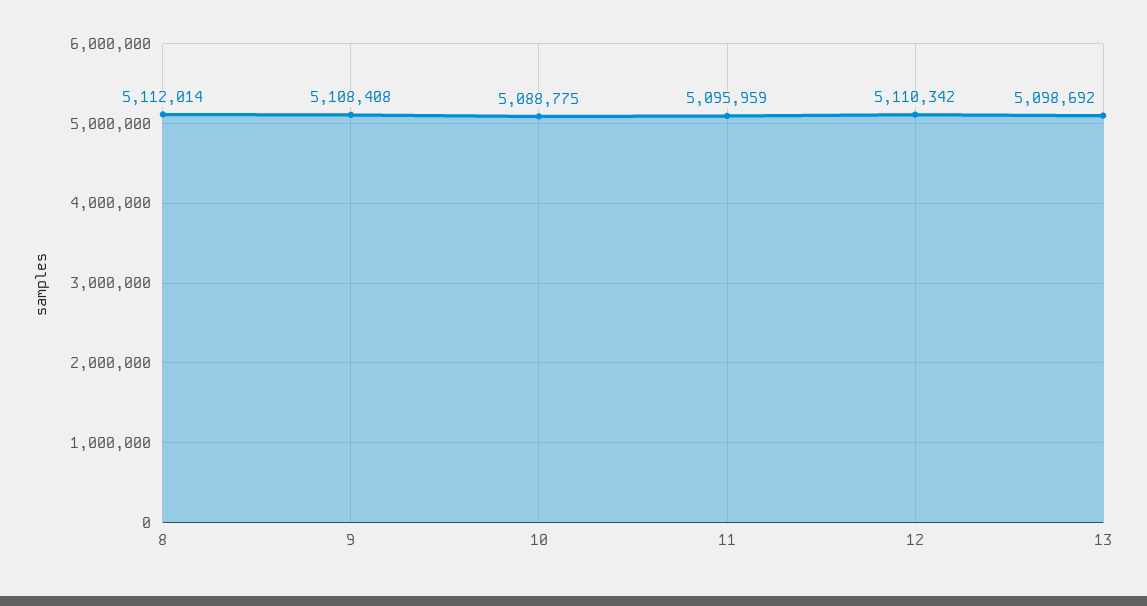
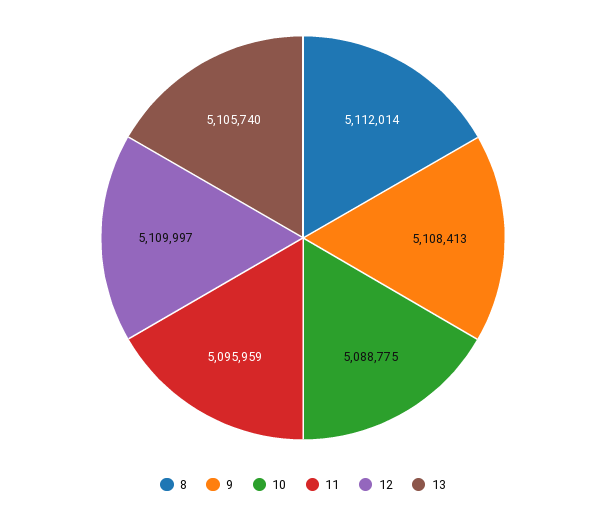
9: 5108408 -> 5108413
12: 5110342 -> 5109997
13: 5098692 -> 5105740

